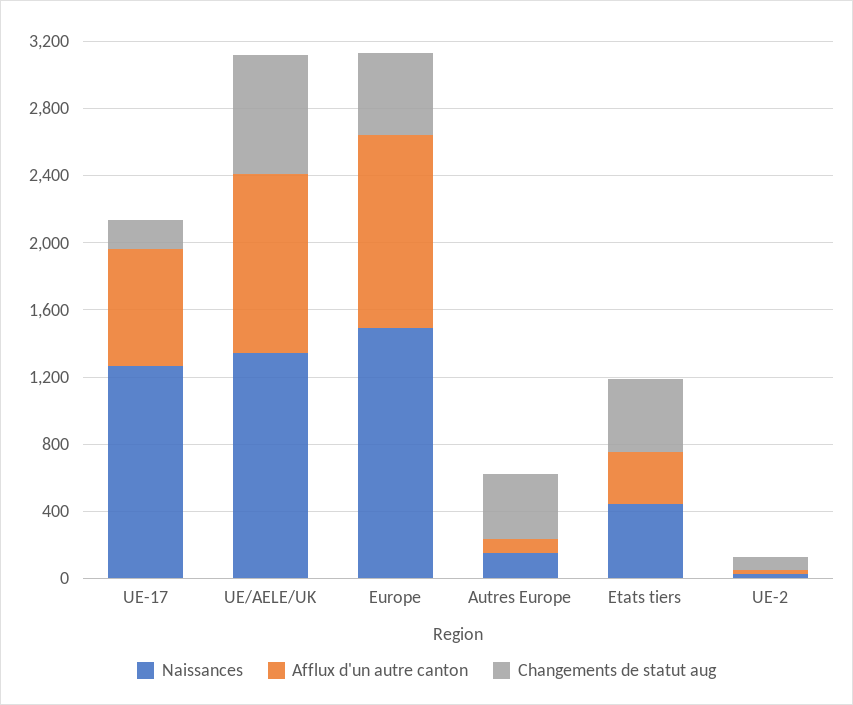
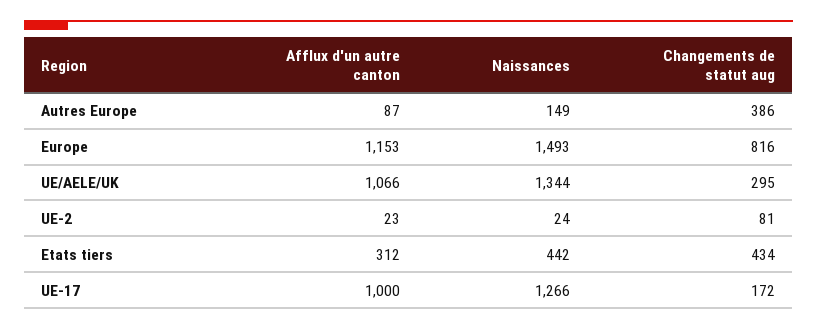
Afflux d'un autre canton, UE-17: 700 -> 1000
Changements de statut aug, UE/AELE/UK: 700 -> 295
Changements de statut aug, Europe: 500 -> 816

